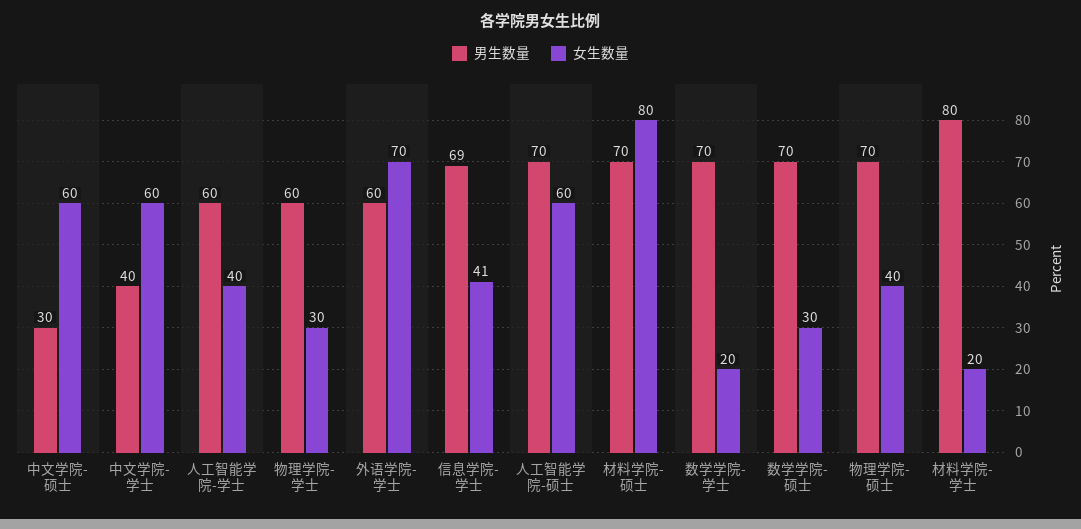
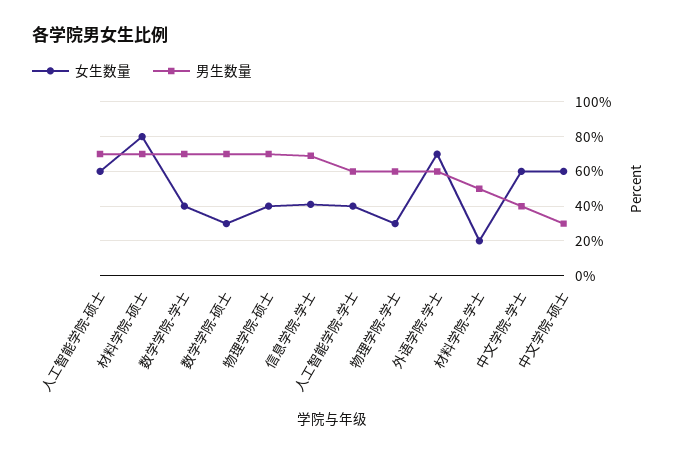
女生数量, 数学学院-学士: 20 -> 40
男生数量, 材料学院-学士: 80 -> 50

